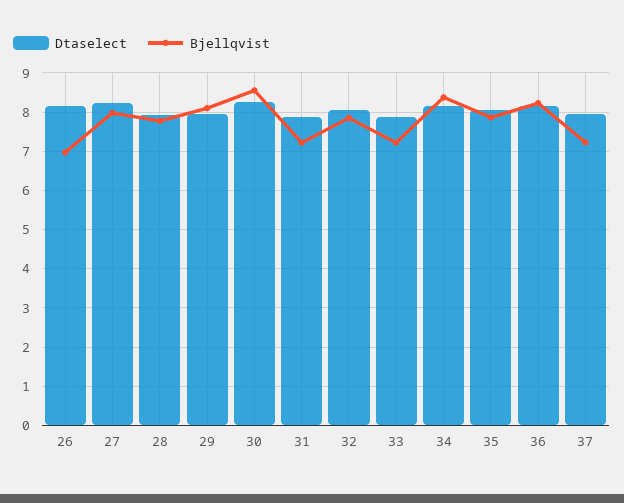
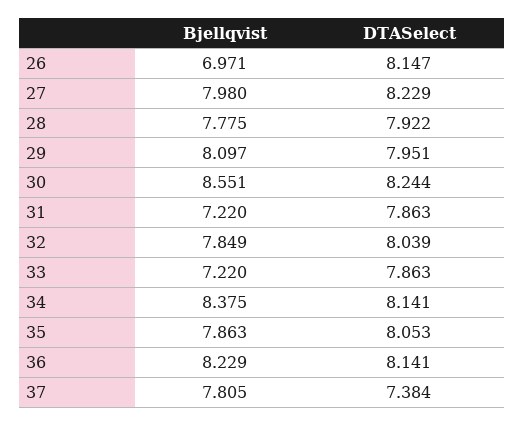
Dtaselect, 37: 8 -> 7.384
Bjellqvist, 37: 7.2 -> 7.805

